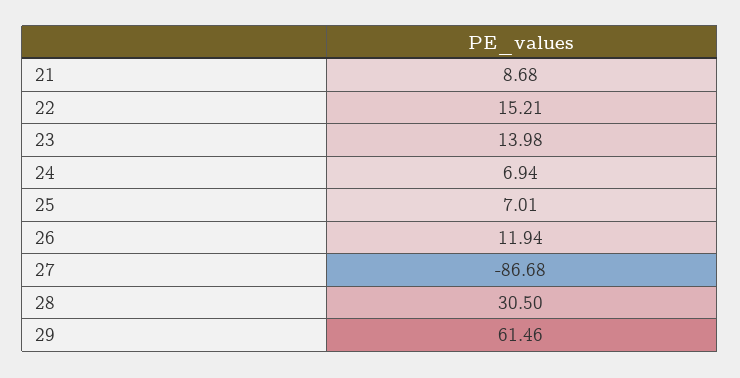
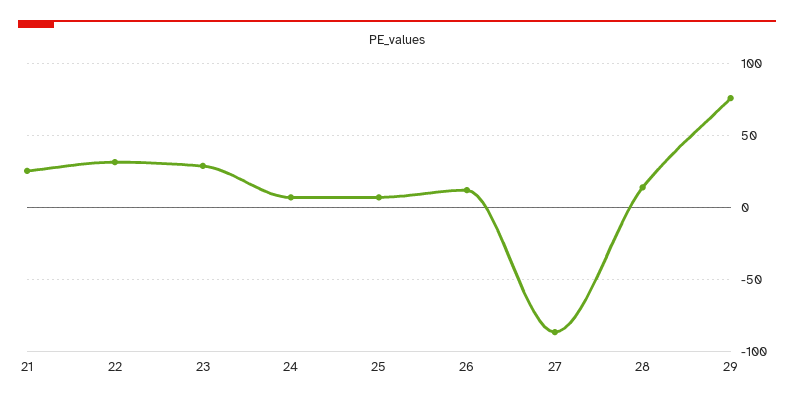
21: 8.68 -> 25
22: 15.21 -> 30
23: 13.98 -> 30
28: 30.5 -> 15
29: 61.46 -> 75

